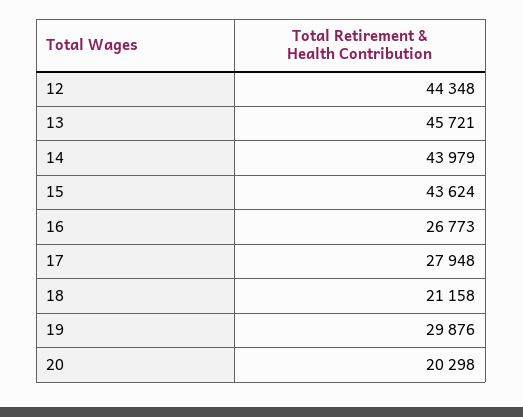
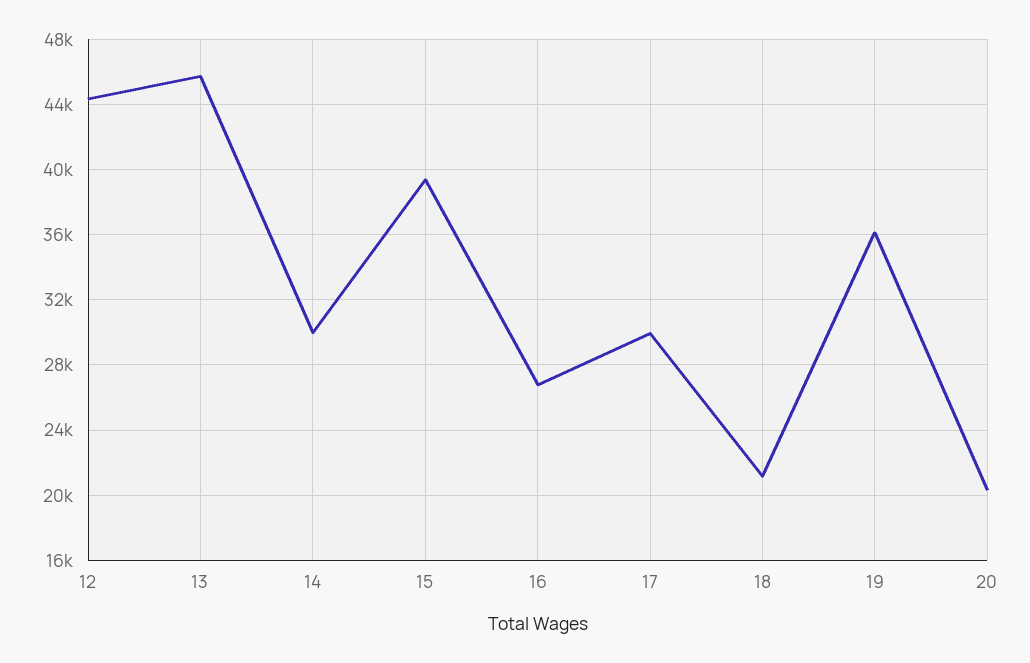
14: 43979 -> 30000
15: 43624 -> 39500
17: 27948 -> 30000
19: 29876 -> 36000

